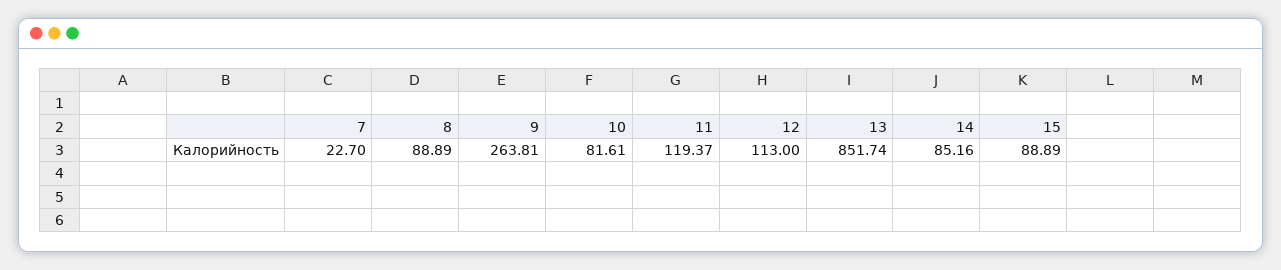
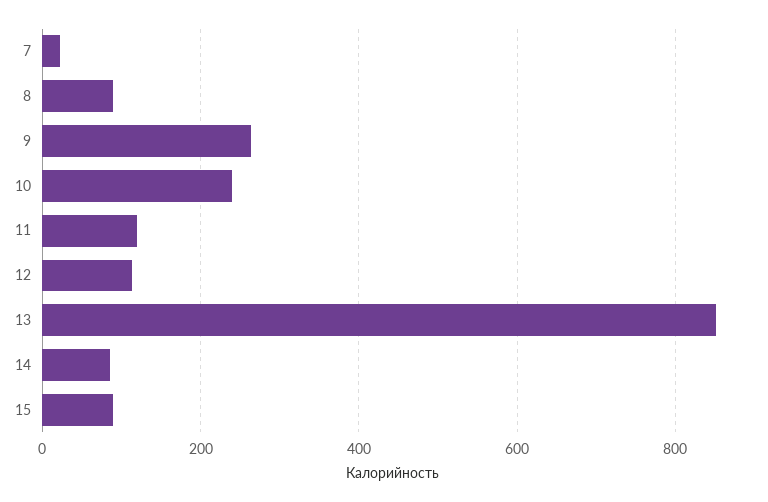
10: 81.61 -> 240

